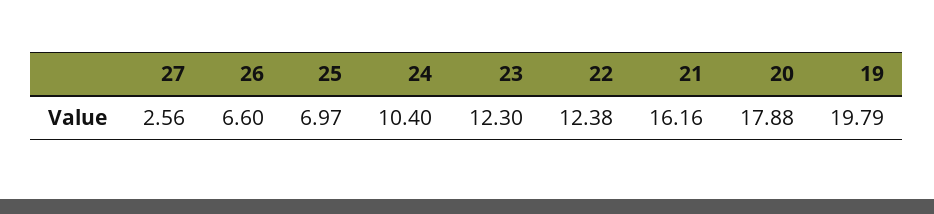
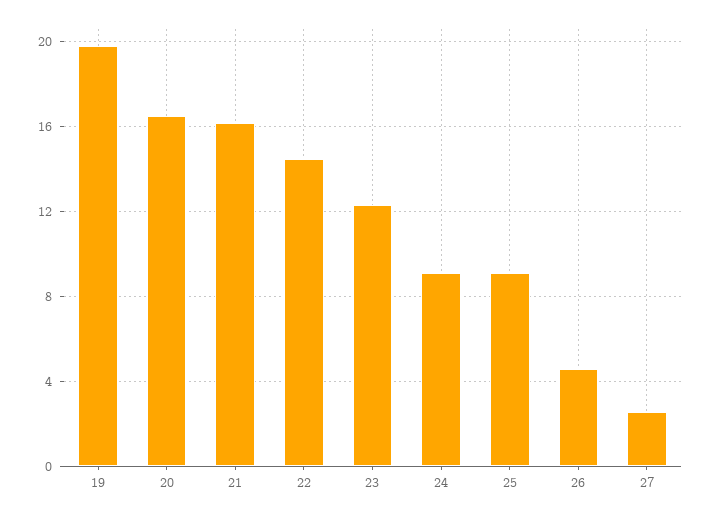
26: 6.6 -> 4.5
25: 6.97 -> 9
24: 10.4 -> 9
22: 12.38 -> 14.5
20: 17.88 -> 16.5

